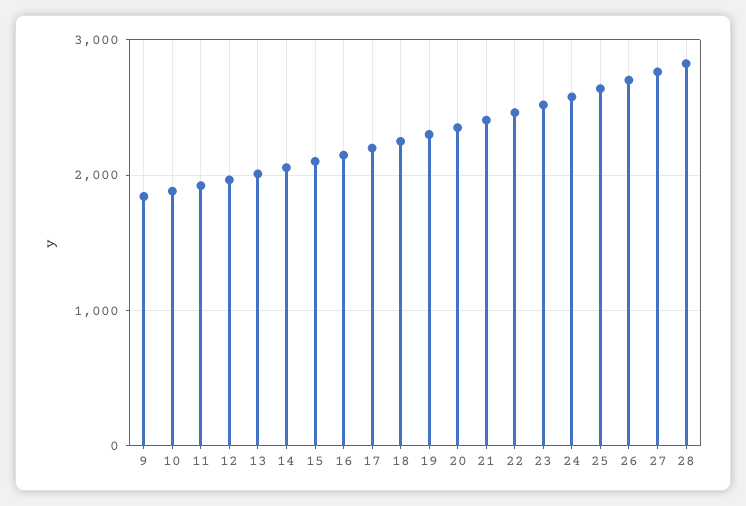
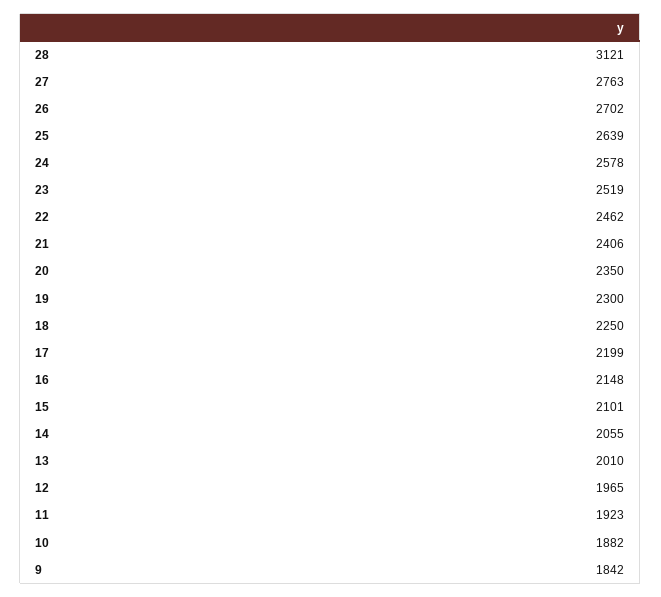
28: 2800 -> 3121

